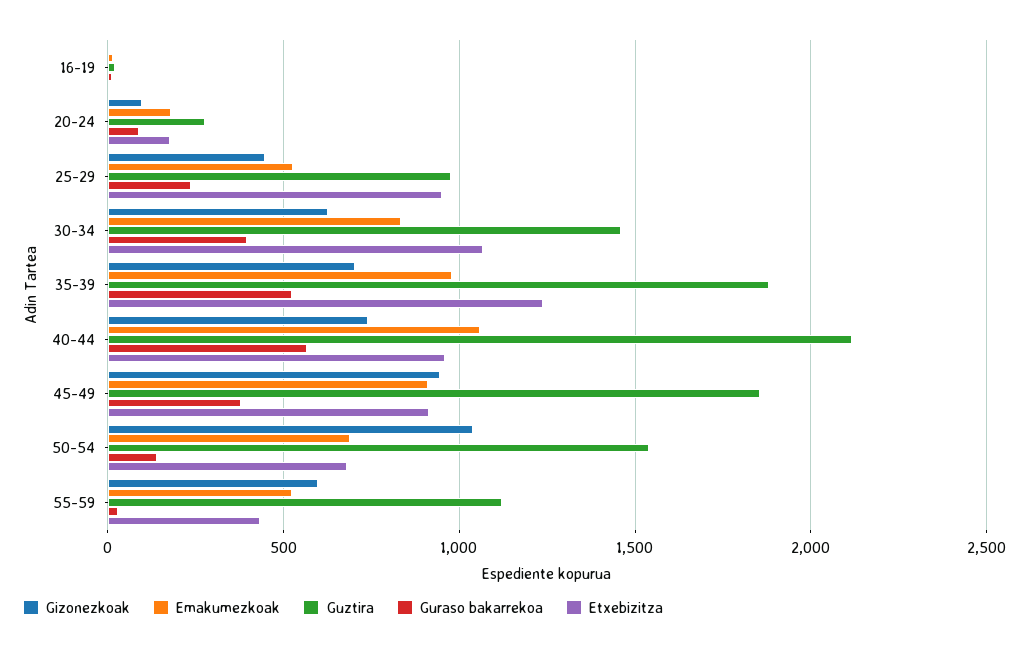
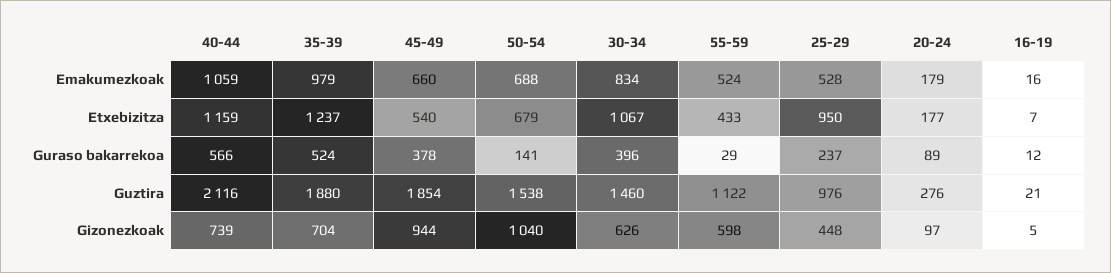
Etxebizitza, 40-44: 950 -> 1159
Emakumezkoak, 45-49: 900 -> 660
Etxebizitza, 45-49: 900 -> 540

